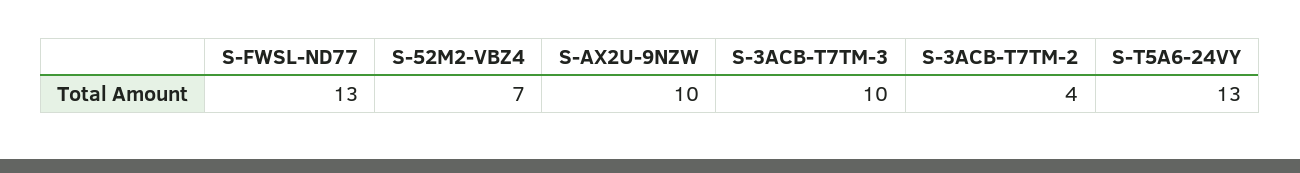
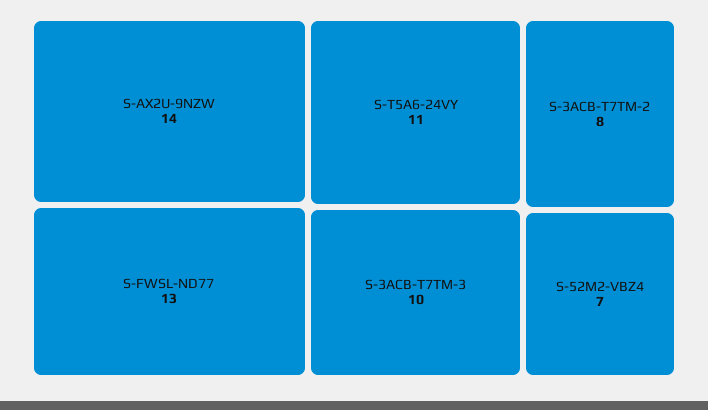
S-AX2U-9NZW: 10 -> 14
S-3ACB-T7TM-2: 4 -> 8
S-T5A6-24VY: 13 -> 11

